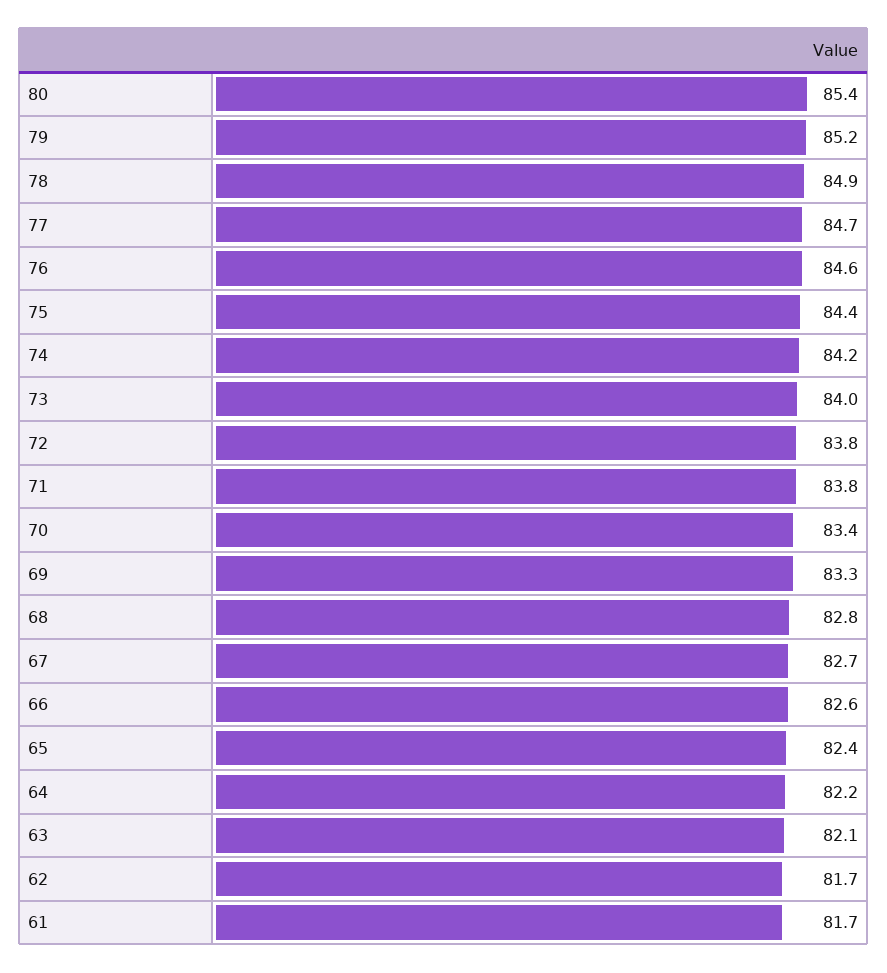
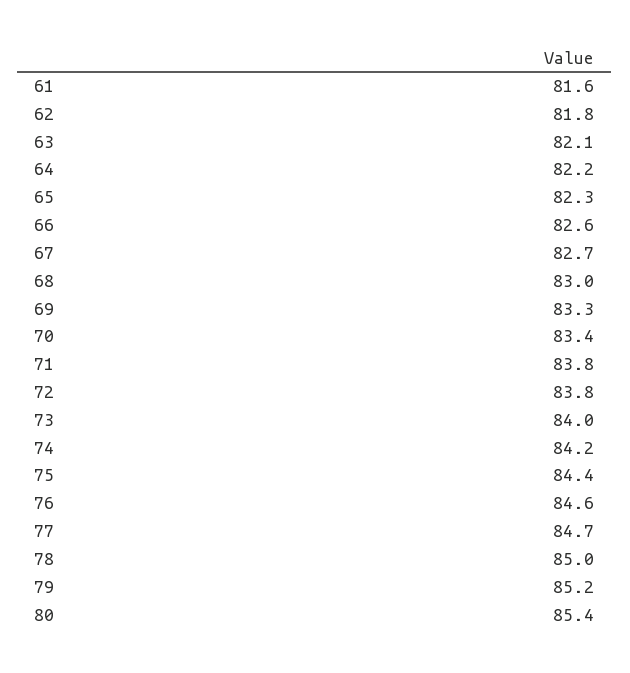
78: 84.9 -> 85
68: 82.8 -> 83
65: 82.4 -> 82.3
62: 81.7 -> 81.8
61: 81.7 -> 81.6

